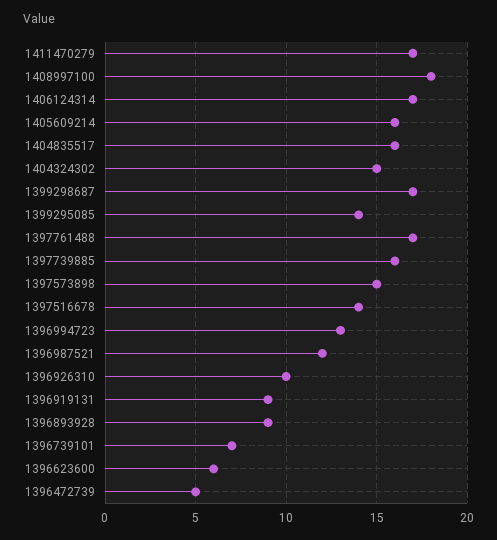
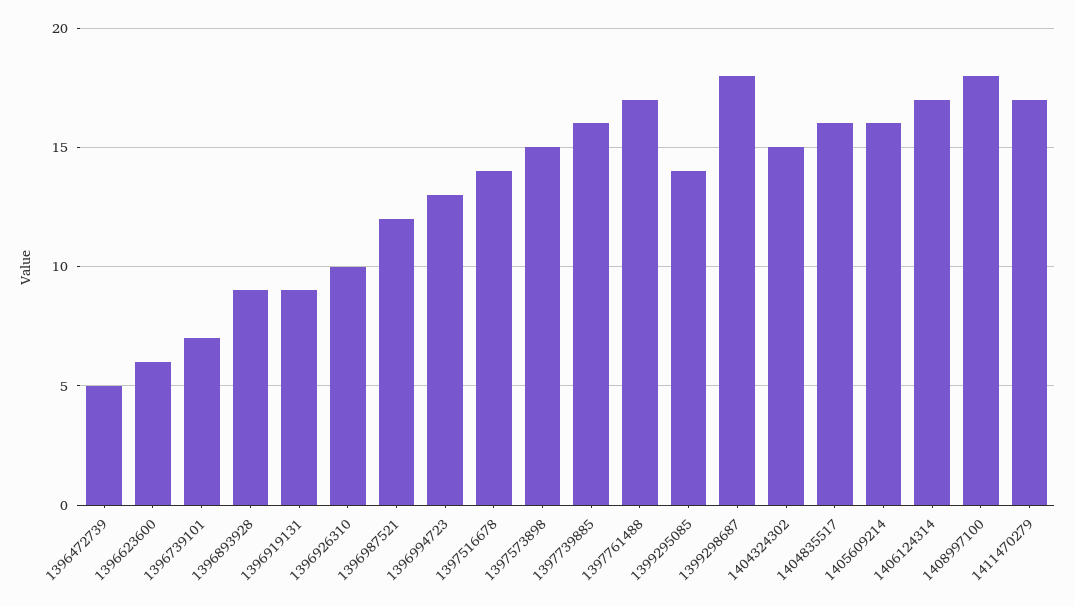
1399298687: 17 -> 18

